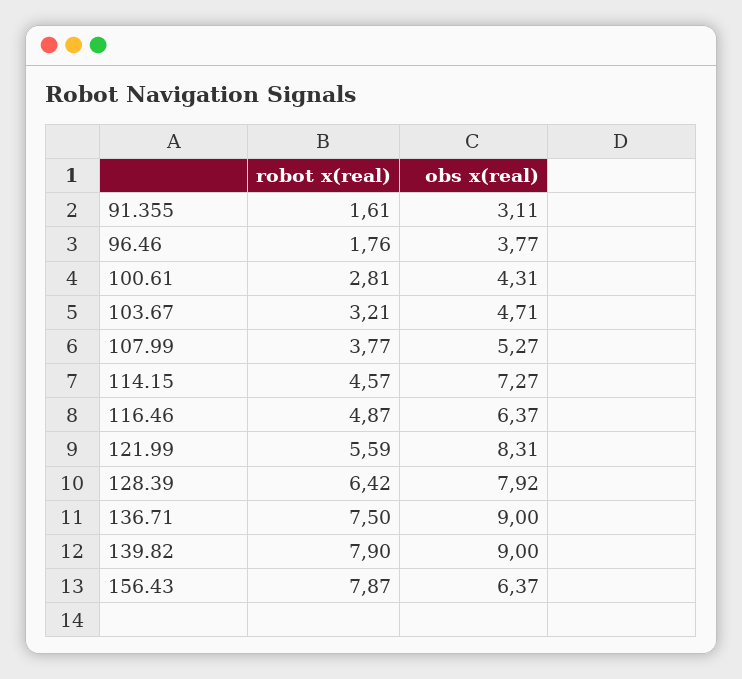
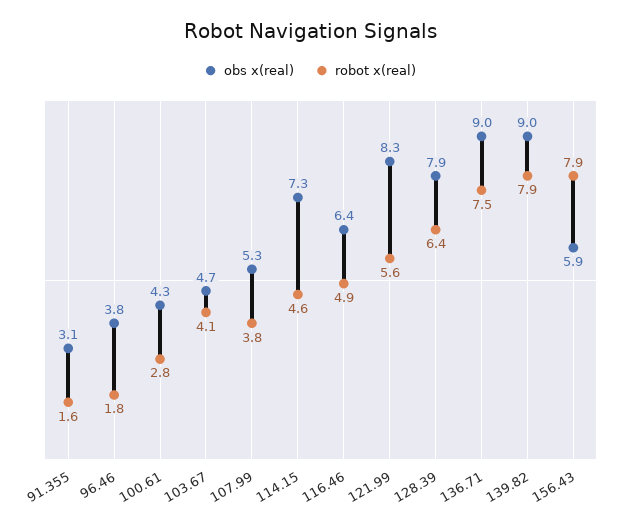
robot x(real), 103.67: 3.21 -> 4.1
obs x(real), 156.43: 6.37 -> 5.9

